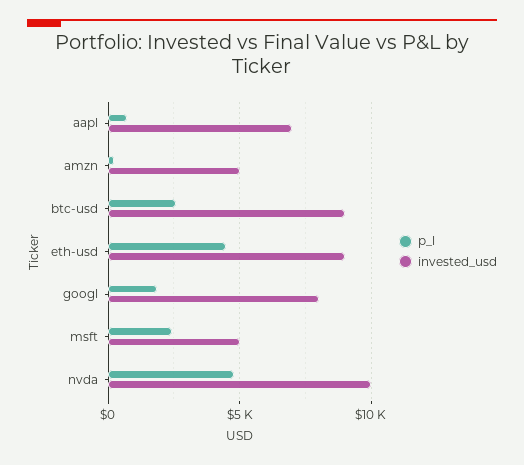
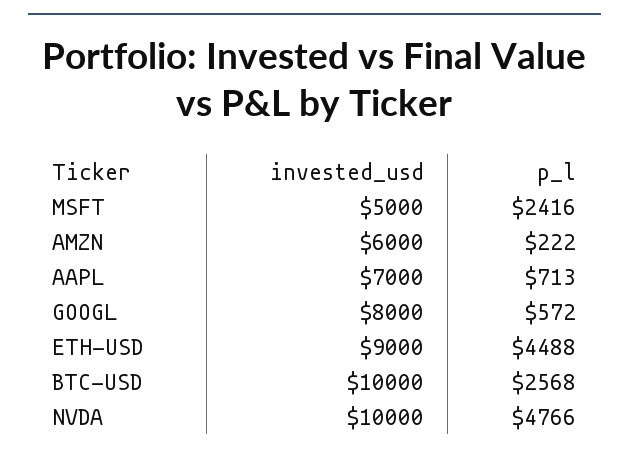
invested_usd, amzn: 5000 -> 6000
invested_usd, btc-usd: 9000 -> 10000
p_l, googl: 2000 -> 572

